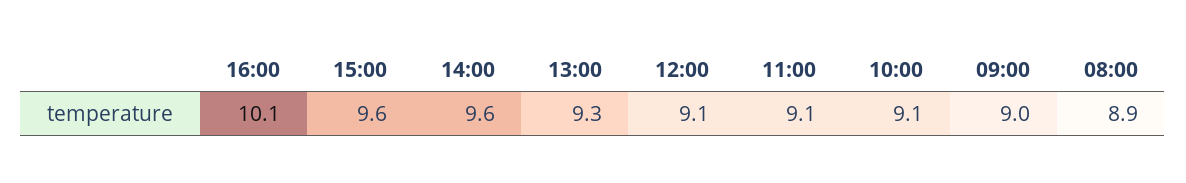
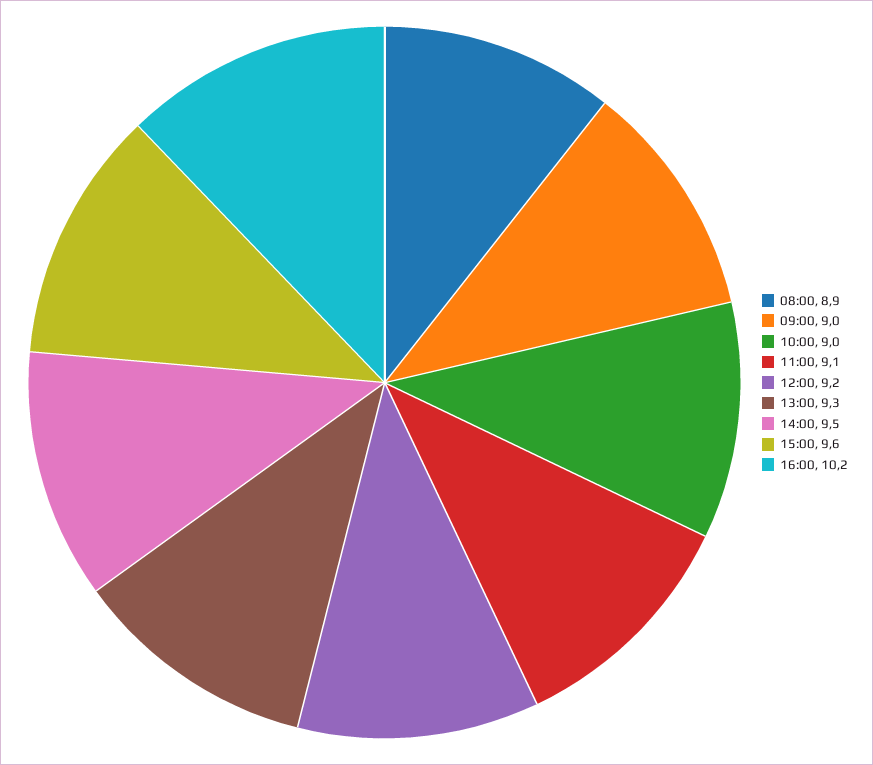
16:00: 10.1 -> 10.2
14:00: 9.6 -> 9.5
12:00: 9.1 -> 9.2
10:00: 9.1 -> 9

